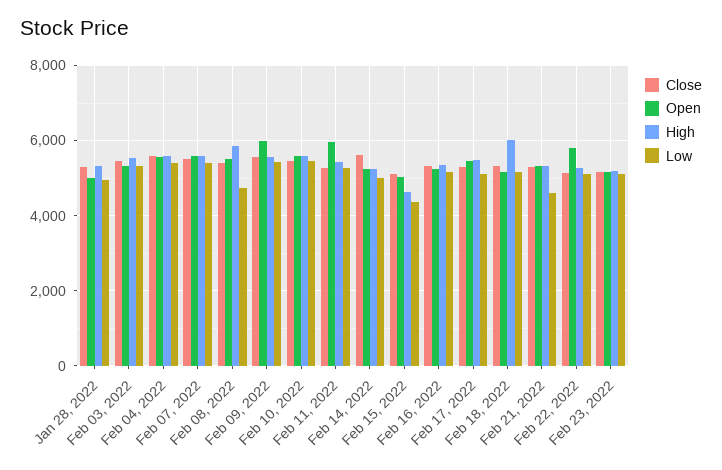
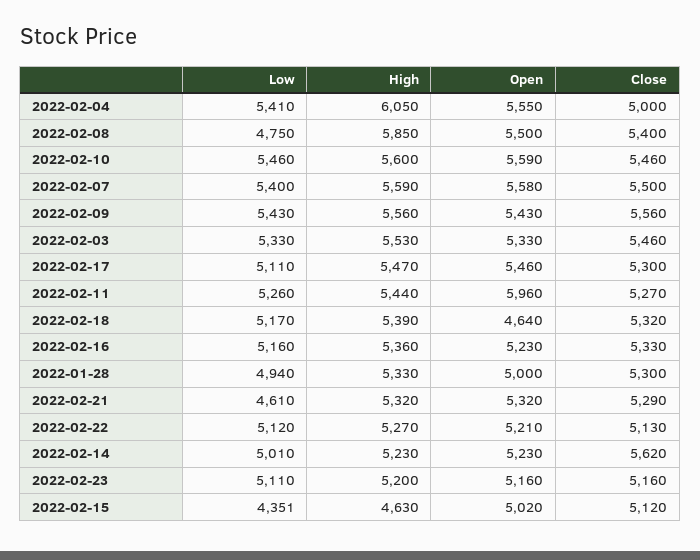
Close, Feb 04, 2022: 5600 -> 5000
High, Feb 04, 2022: 5600 -> 6050
Open, Feb 09, 2022: 6000 -> 5430
Open, Feb 18, 2022: 5200 -> 4640
High, Feb 18, 2022: 6000 -> 5390
Open, Feb 22, 2022: 5800 -> 5210

